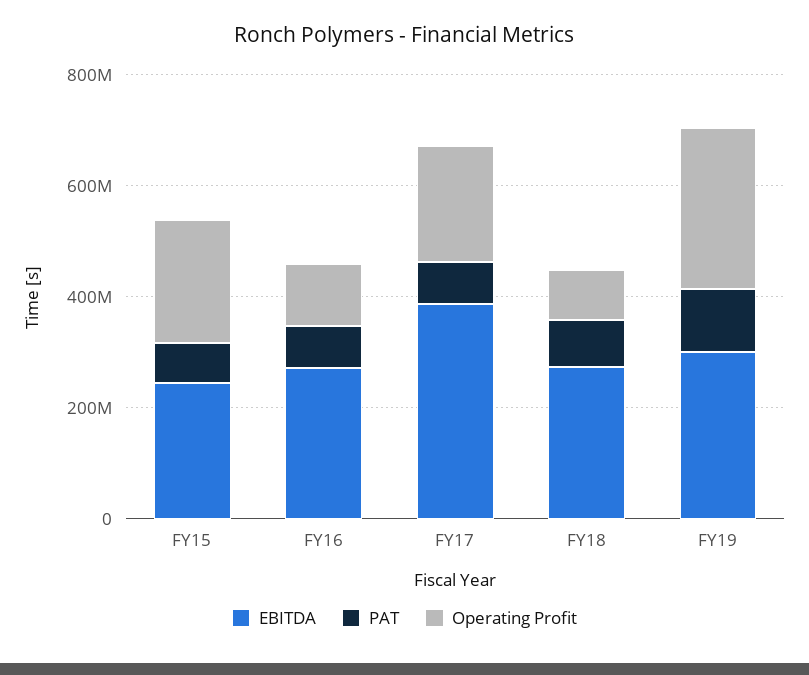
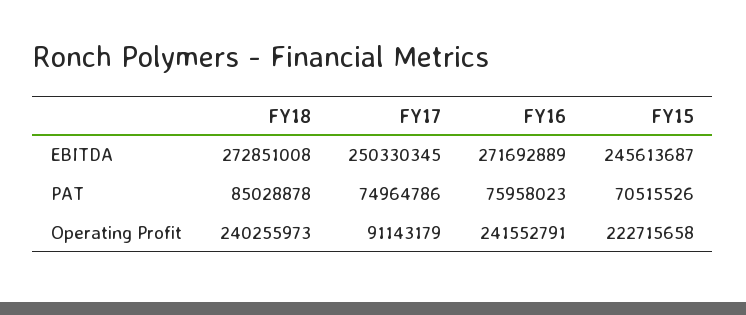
Operating Profit, FY16: 100000000 -> 241552791
EBITDA, FY17: 400000000 -> 250330345
Operating Profit, FY17: 200000000 -> 91143179
Operating Profit, FY18: 100000000 -> 240255973
EBITDA, FY19: 300000000 -> none
PAT, FY19: 100000000 -> none
Operating Profit, FY19: 300000000 -> none

